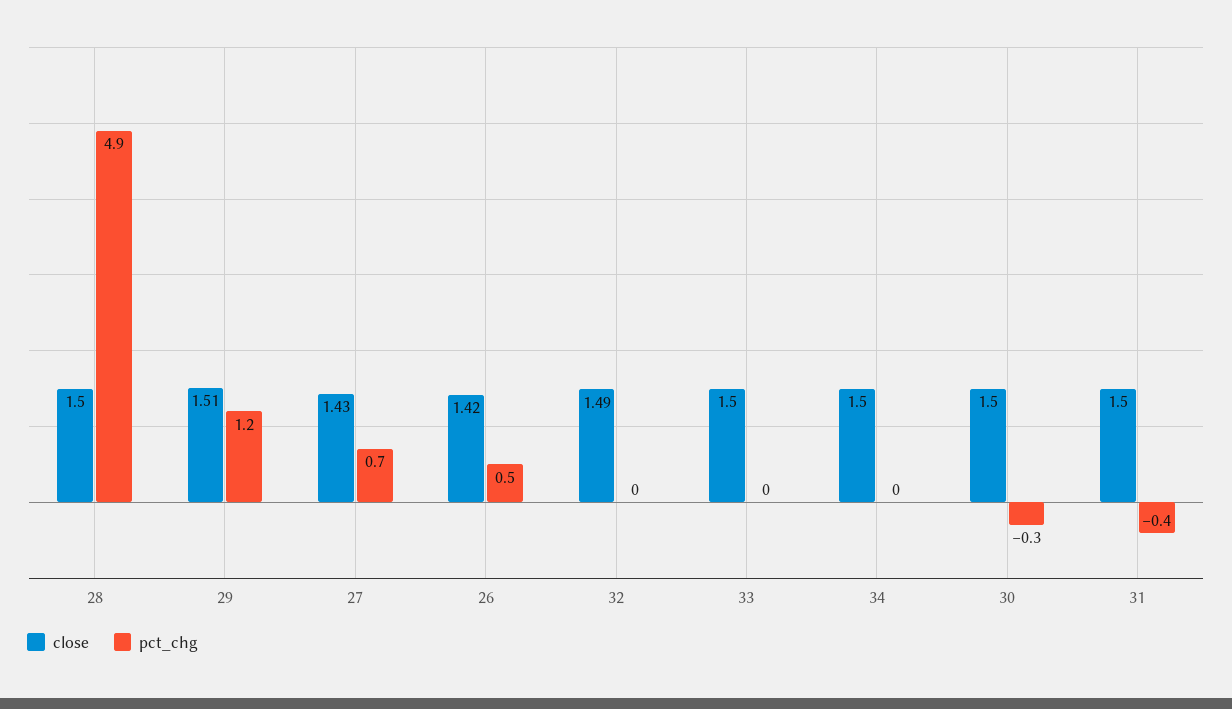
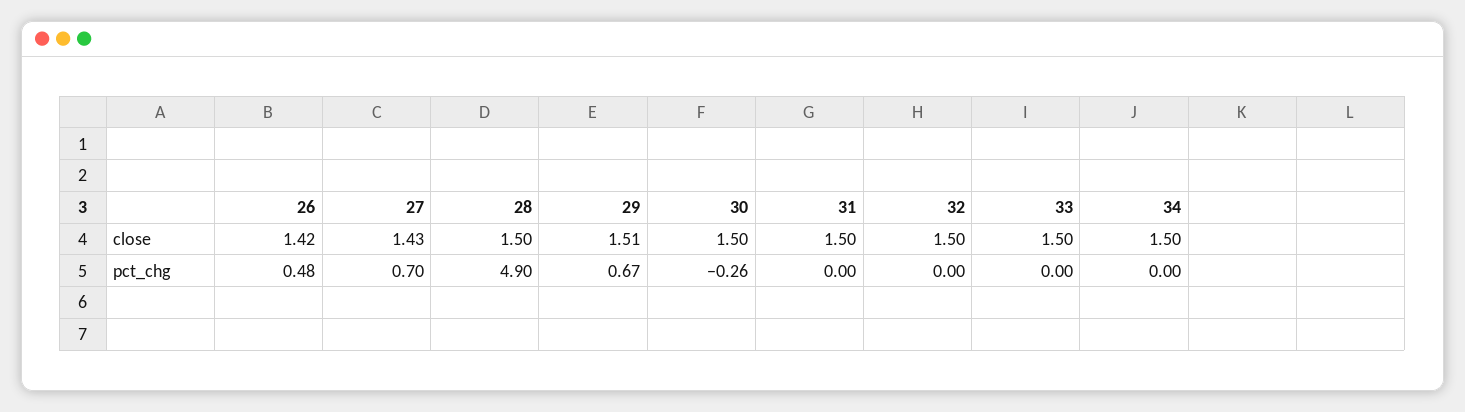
pct_chg, 29: 1.2 -> 0.67
close, 32: 1.49 -> 1.5
pct_chg, 31: -0.4 -> 0

